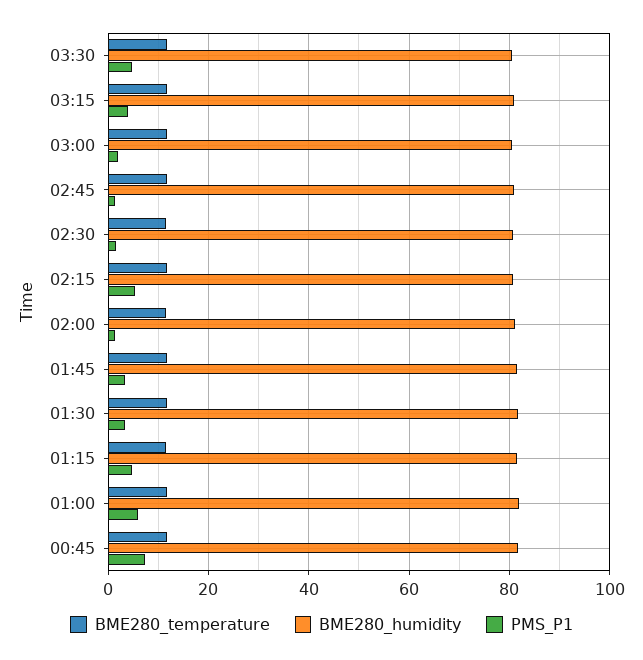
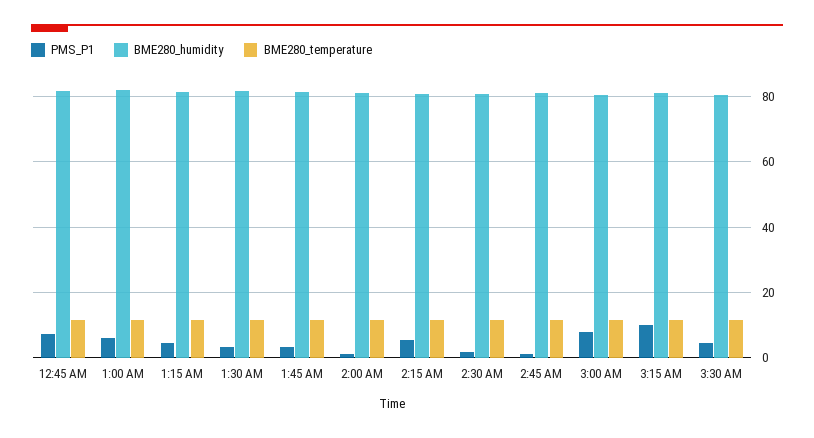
PMS_P1, 03:15: 4 -> 10
PMS_P1, 03:00: 2 -> 8

